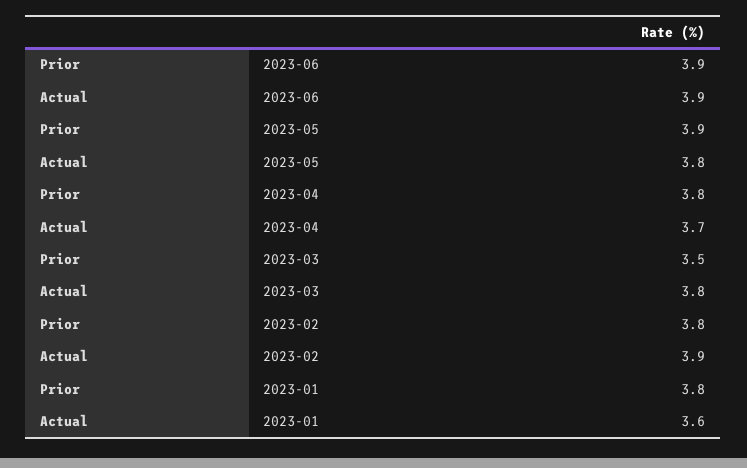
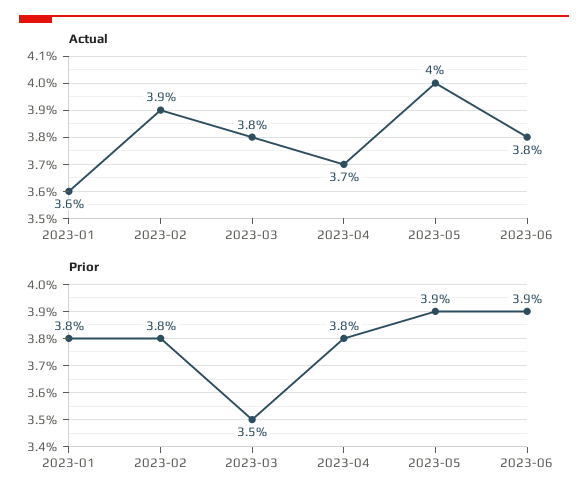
Actual, 2023-06: 3.9 -> 3.8
Actual, 2023-05: 3.8 -> 4

